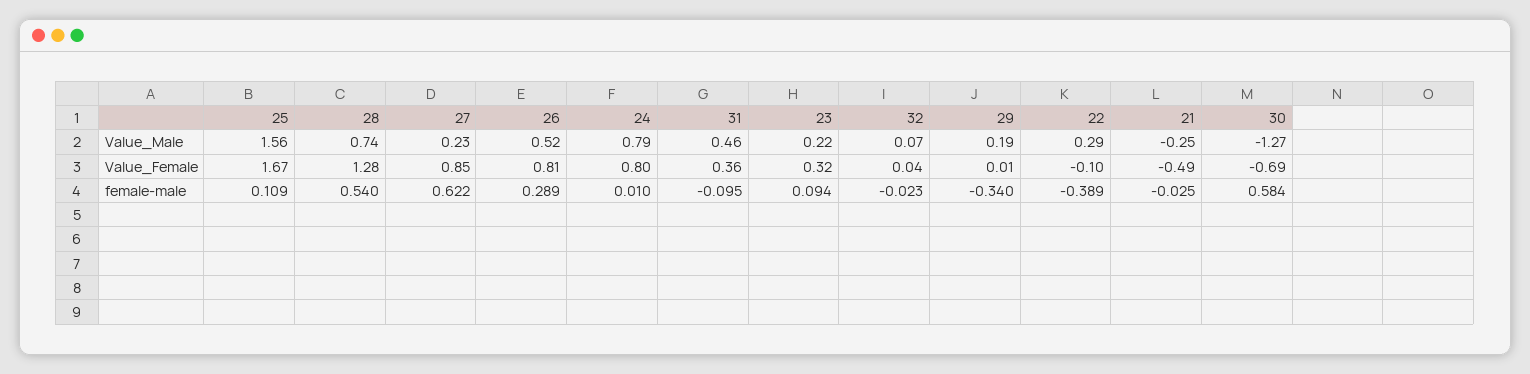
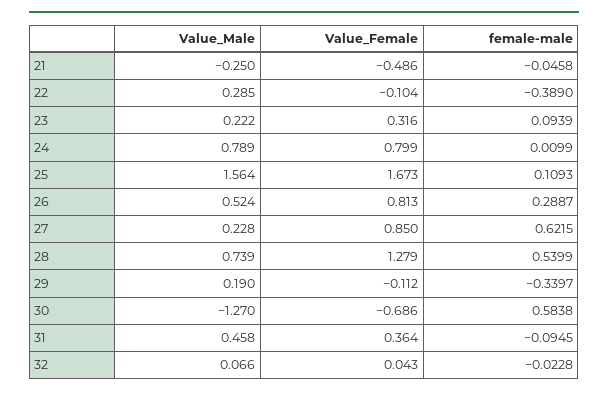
29, Value_Female: 0.01 -> -0.112
21, female-male: -0.025 -> -0.0458

